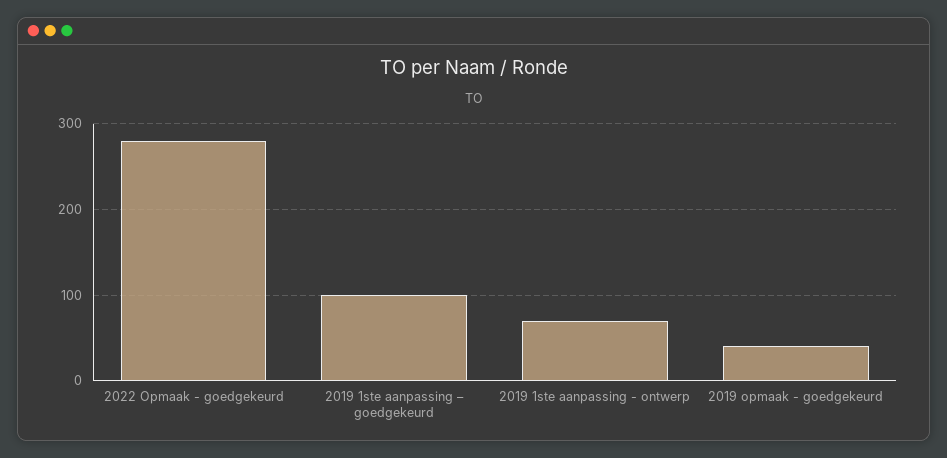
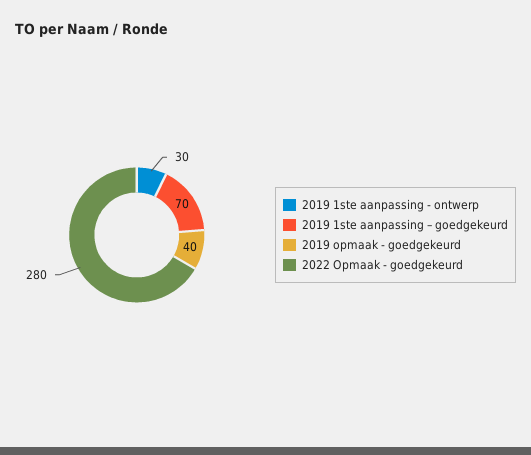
2019 1ste aanpassing – goedgekeurd: 100 -> 70
2019 1ste aanpassing - ontwerp: 70 -> 30

